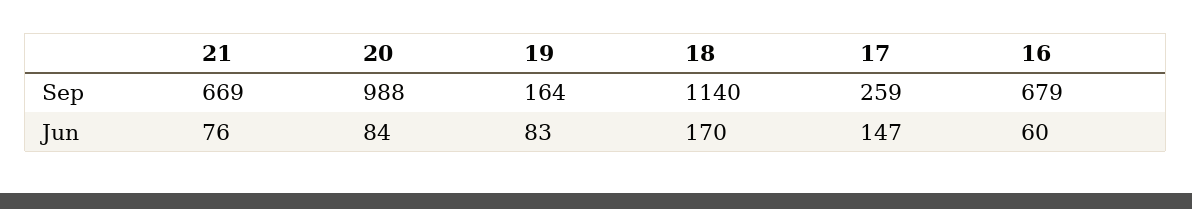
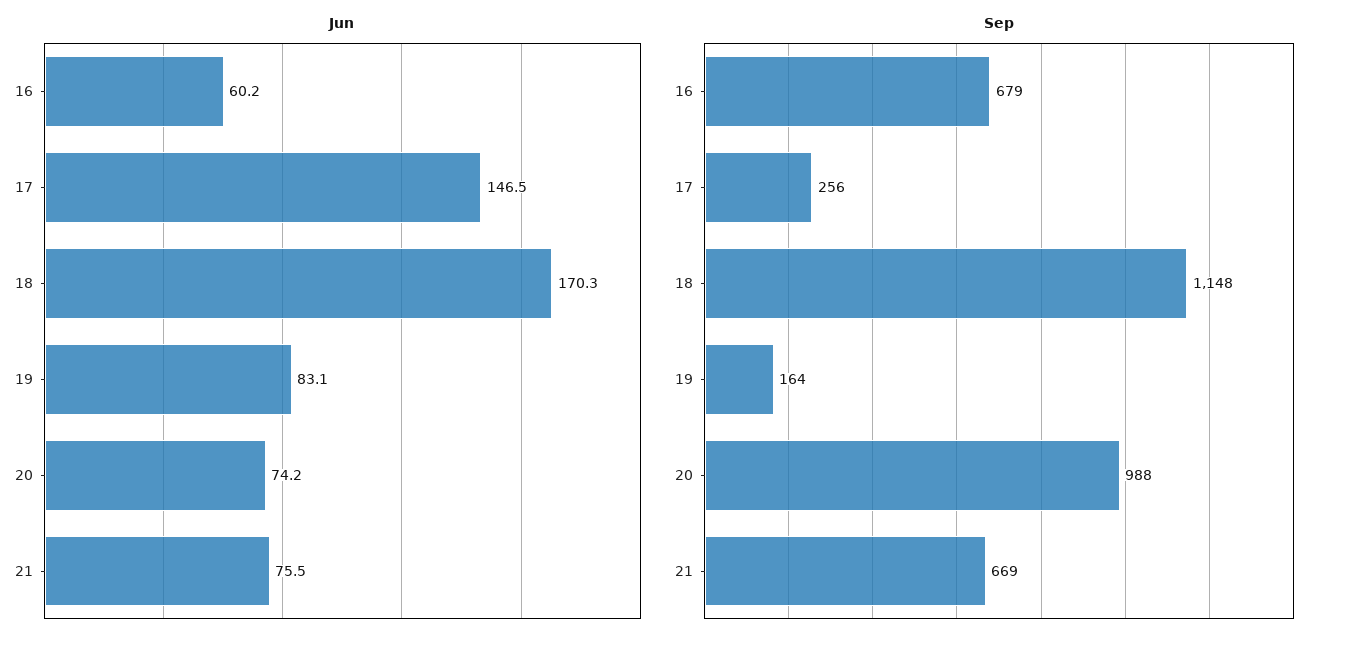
Sep, 18: 1140 -> 1148
Sep, 17: 259 -> 256
Jun, 20: 84 -> 74.2

